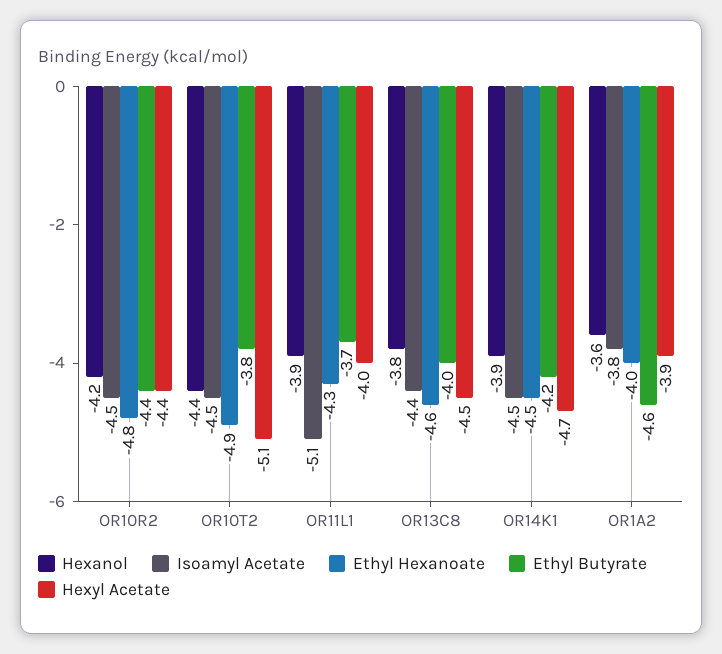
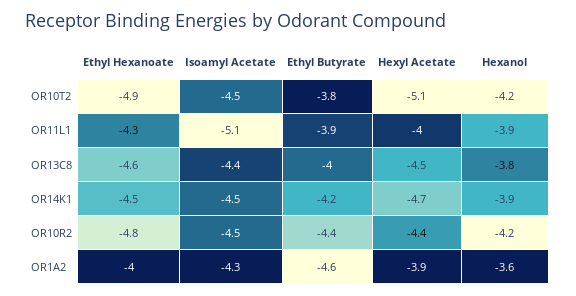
Hexanol, OR10T2: -4.4 -> -4.2
Ethyl Butyrate, OR11L1: -3.7 -> -3.9
Isoamyl Acetate, OR1A2: -3.8 -> -4.3

